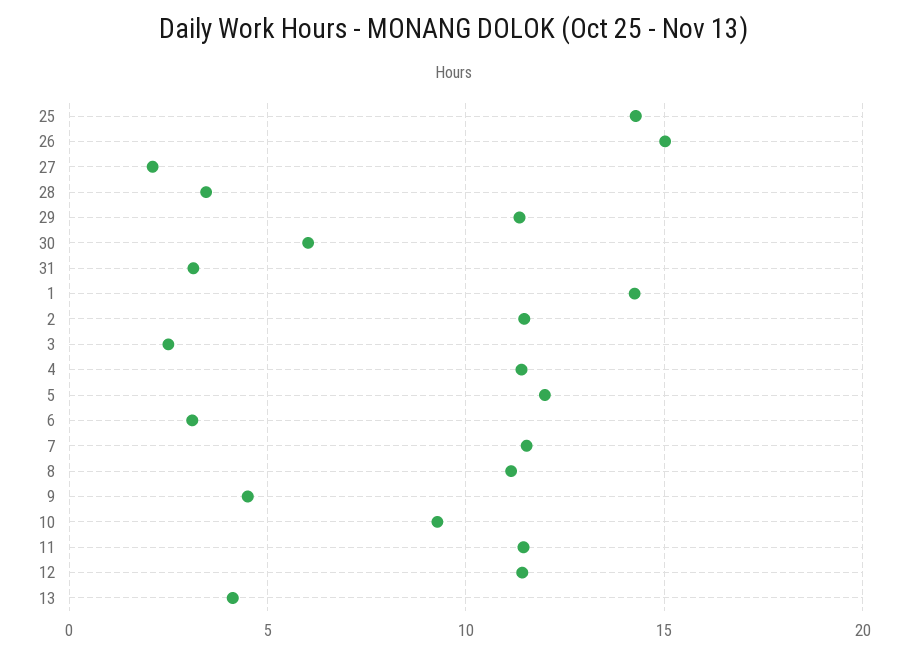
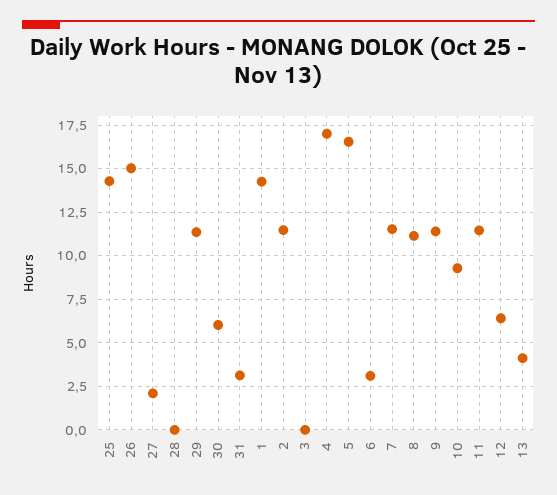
28: 3.5 -> 0
3: 2.5 -> 0
4: 11.5 -> 17
5: 12 -> 16.5
9: 4.5 -> 11.5
12: 11.5 -> 6.5

